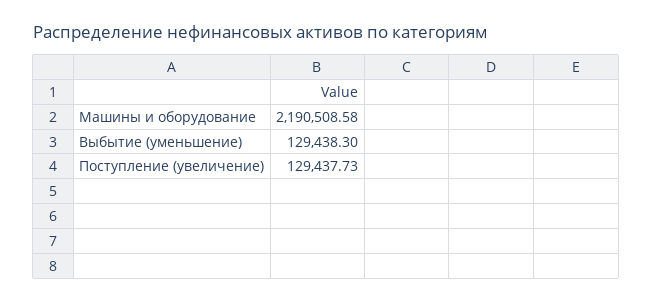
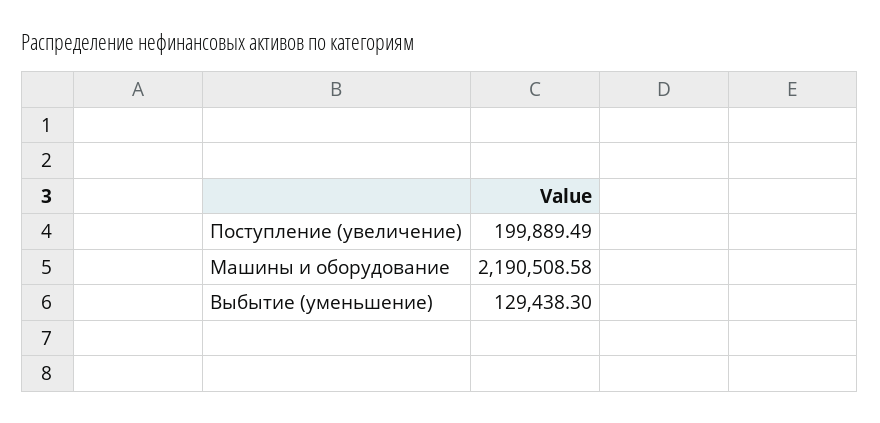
Поступление (увеличение): 129437.73 -> 199889.49

